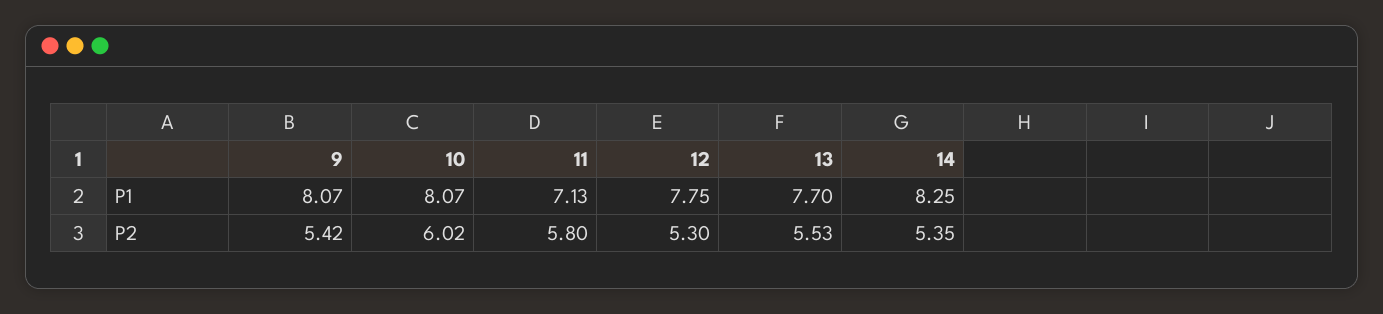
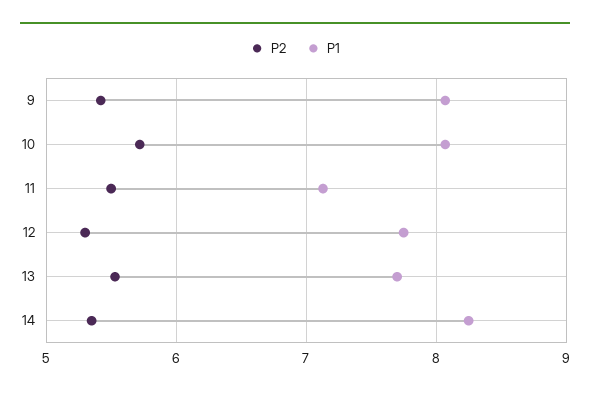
P2, 10: 6.02 -> 5.7
P2, 11: 5.8 -> 5.5

